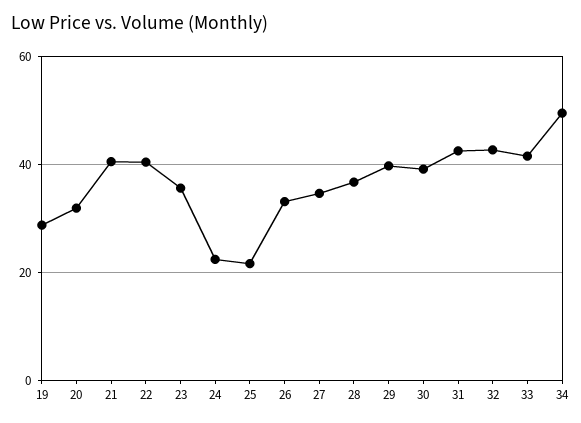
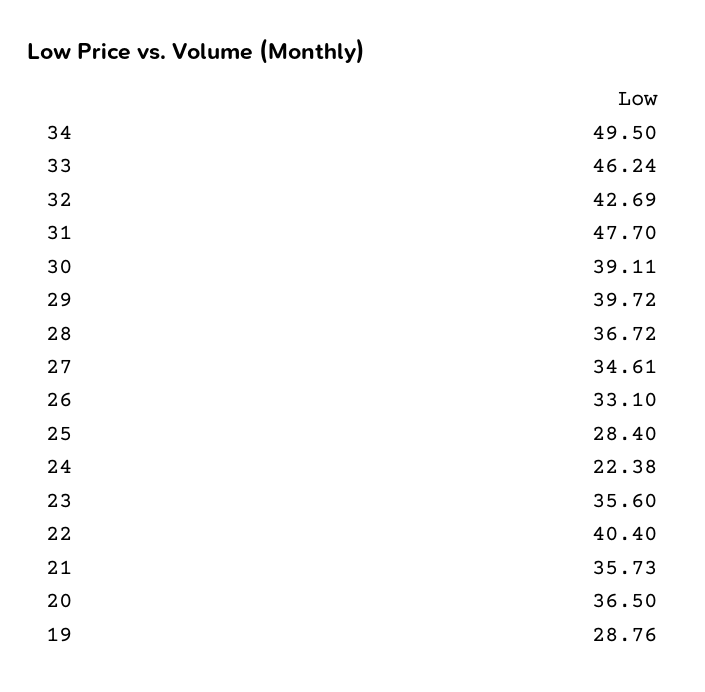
20: 32 -> 36.5
21: 40 -> 35.73
25: 22 -> 28.4
31: 42 -> 47.7
33: 42 -> 46.24

